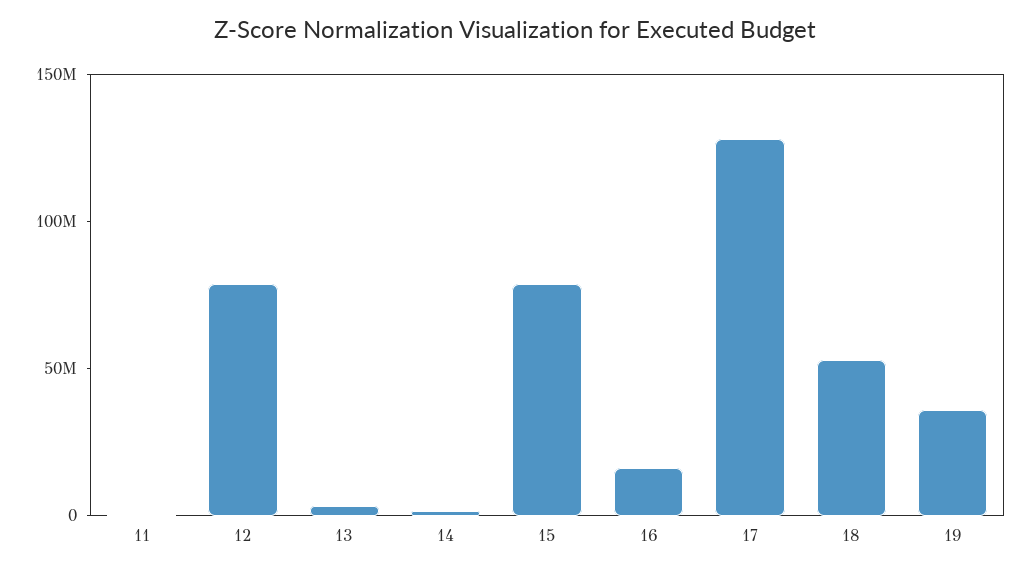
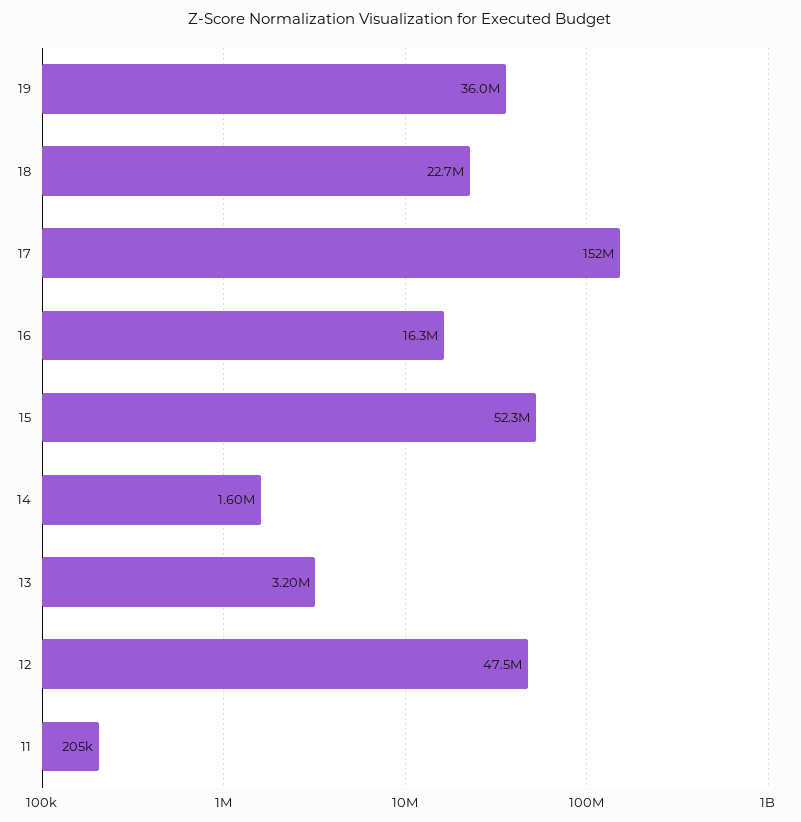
12: 80000000 -> 47500000
15: 80000000 -> 52300000
17: 130000000 -> 152000000
18: 50000000 -> 22700000

